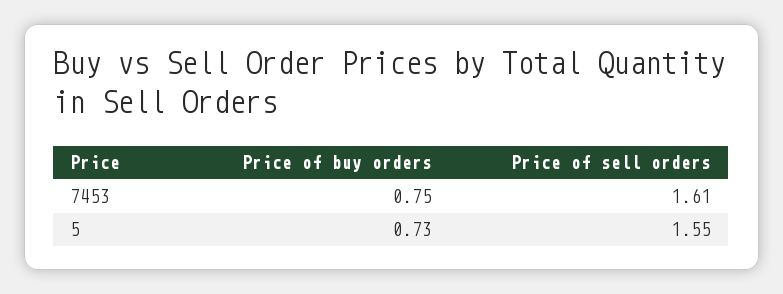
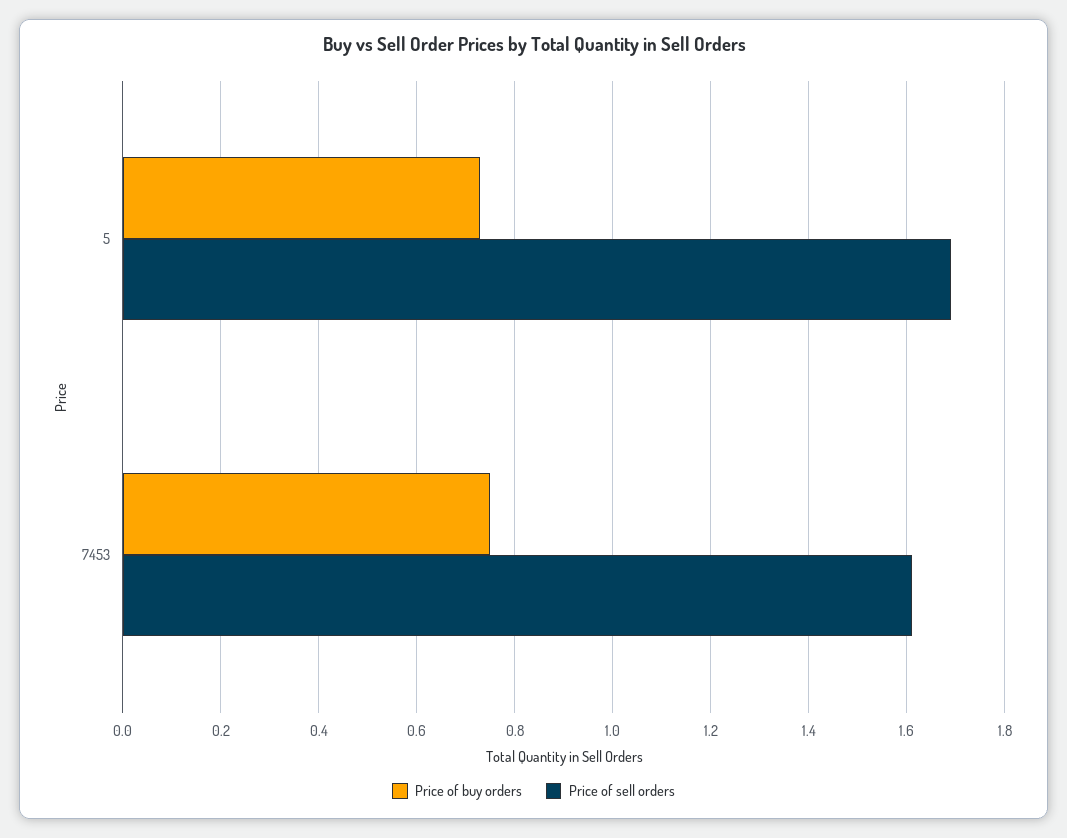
Price of sell orders, 5: 1.55 -> 1.7

